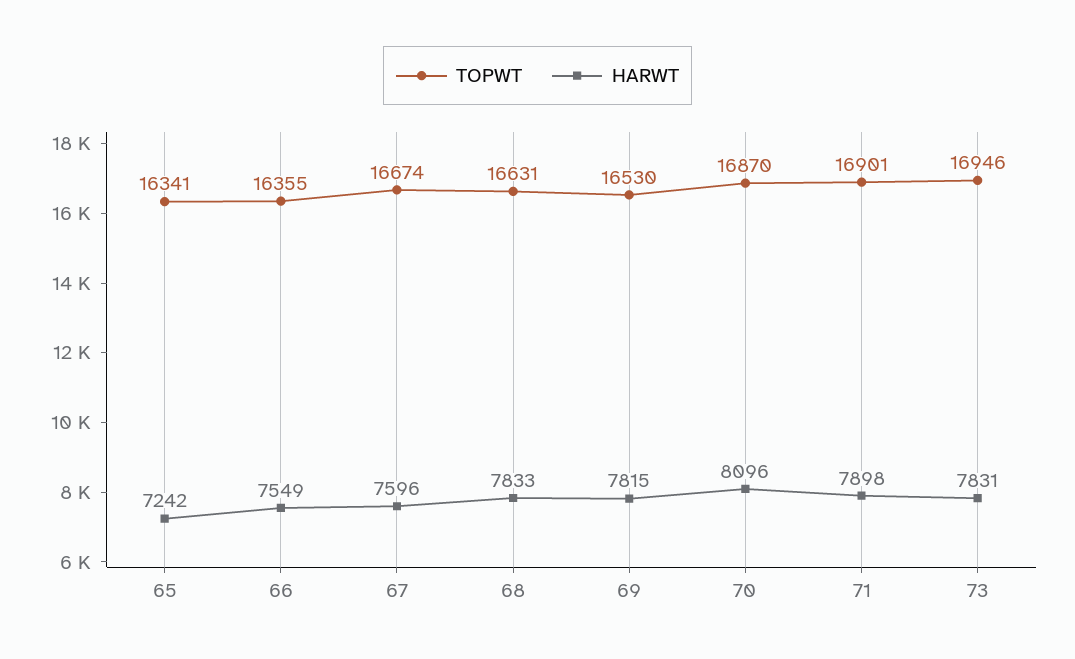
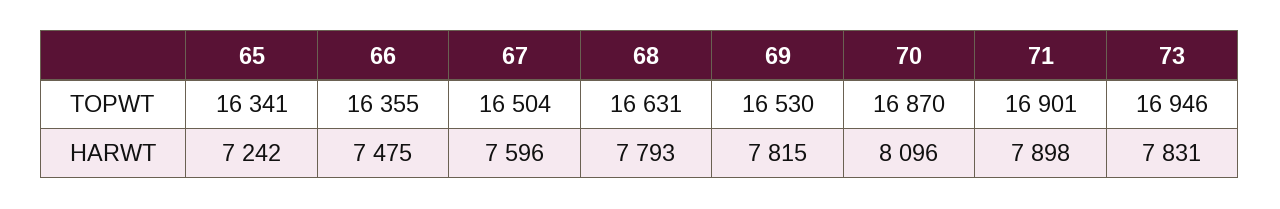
HARWT, 66: 7549 -> 7475
TOPWT, 67: 16674 -> 16504
HARWT, 68: 7833 -> 7793

